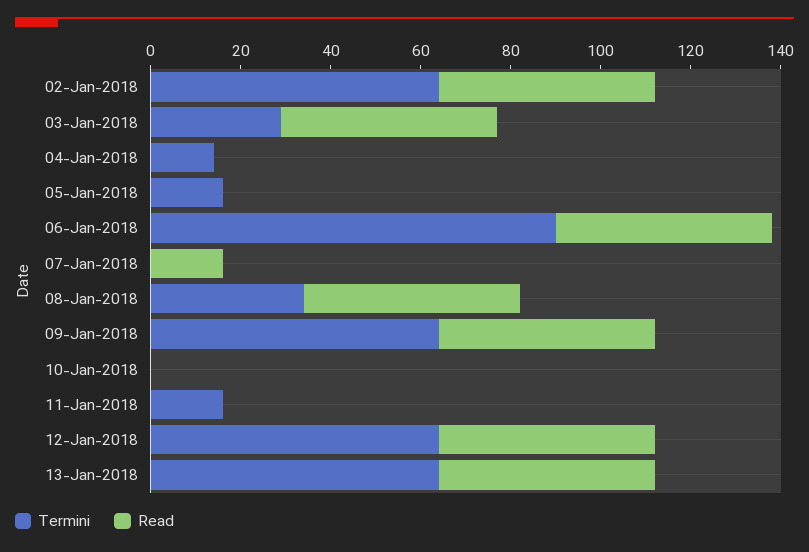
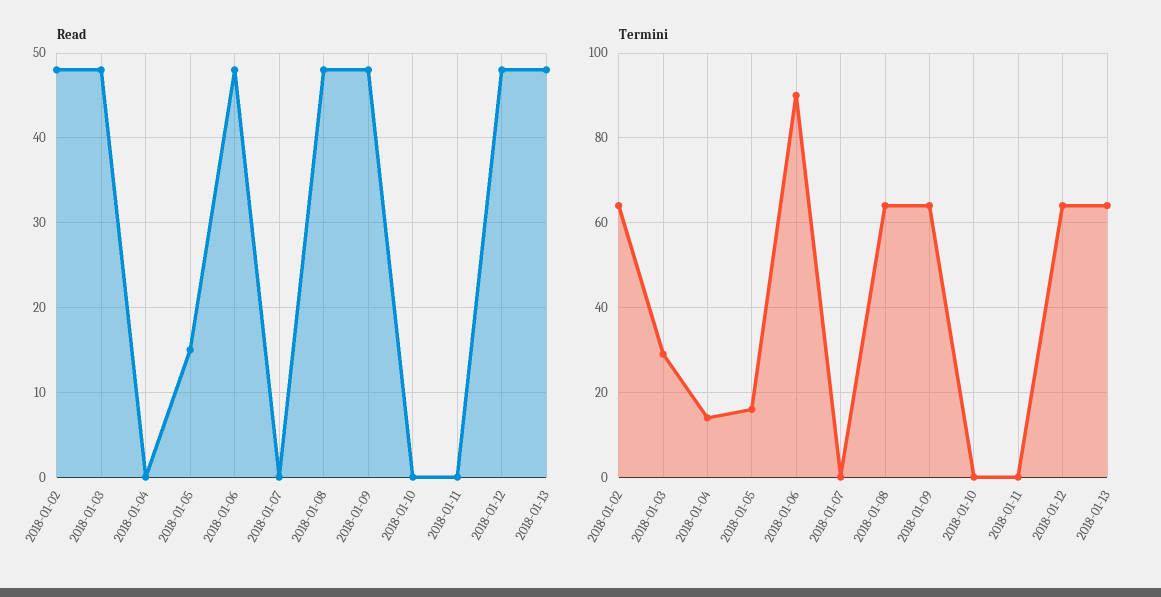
Read, 05-Jan-2018: 0 -> 15
Read, 07-Jan-2018: 15 -> 0
Termini, 08-Jan-2018: 35 -> 65
Termini, 11-Jan-2018: 15 -> 0

